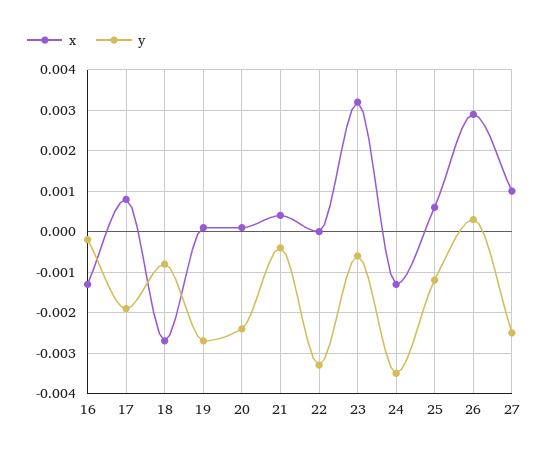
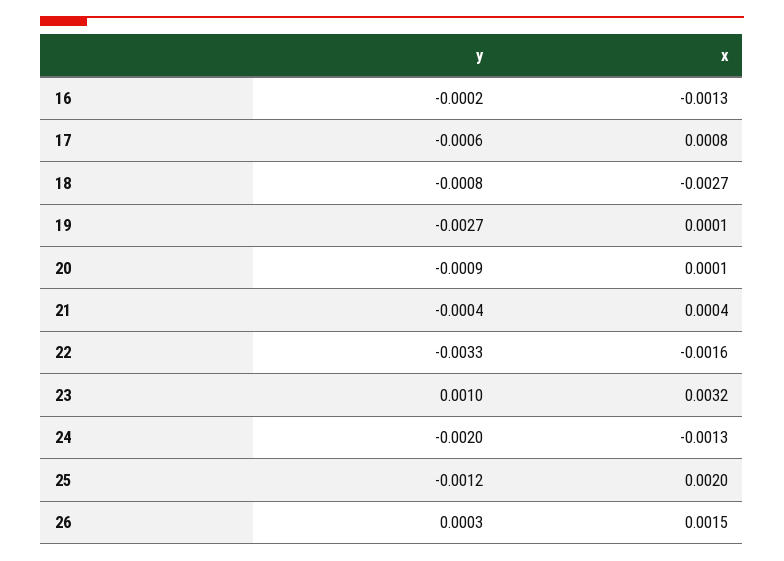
y, 17: -0.002 -> -0.0006
y, 20: -0.0025 -> -0.0009
x, 22: 0 -> -0.0016
y, 23: -0.0005 -> 0.001
y, 24: -0.0035 -> -0.002
x, 25: 0.0005 -> 0.002
x, 26: 0.003 -> 0.0015
x, 27: 0.001 -> none
y, 27: -0.0025 -> none

